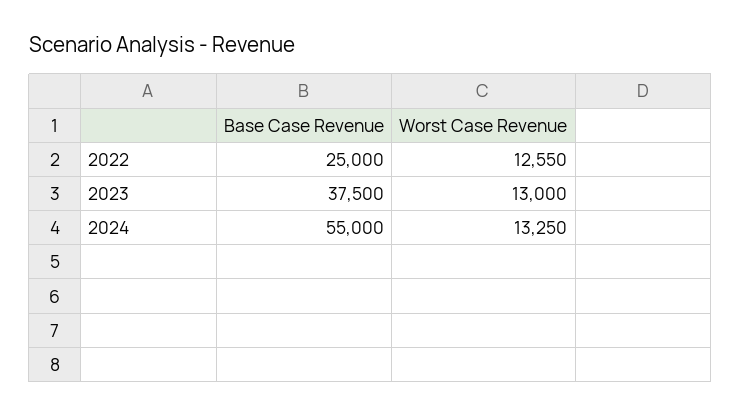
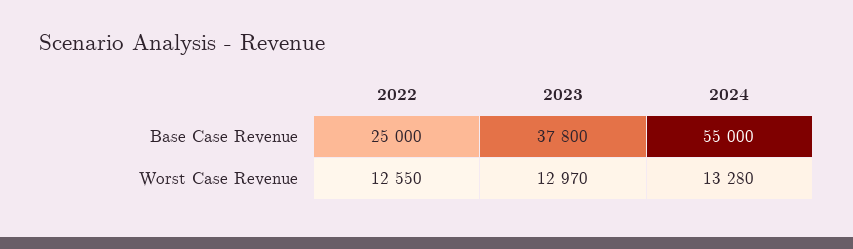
Base Case Revenue, 2023: 37500 -> 37800
Worst Case Revenue, 2023: 13000 -> 12970
Worst Case Revenue, 2024: 13250 -> 13280

